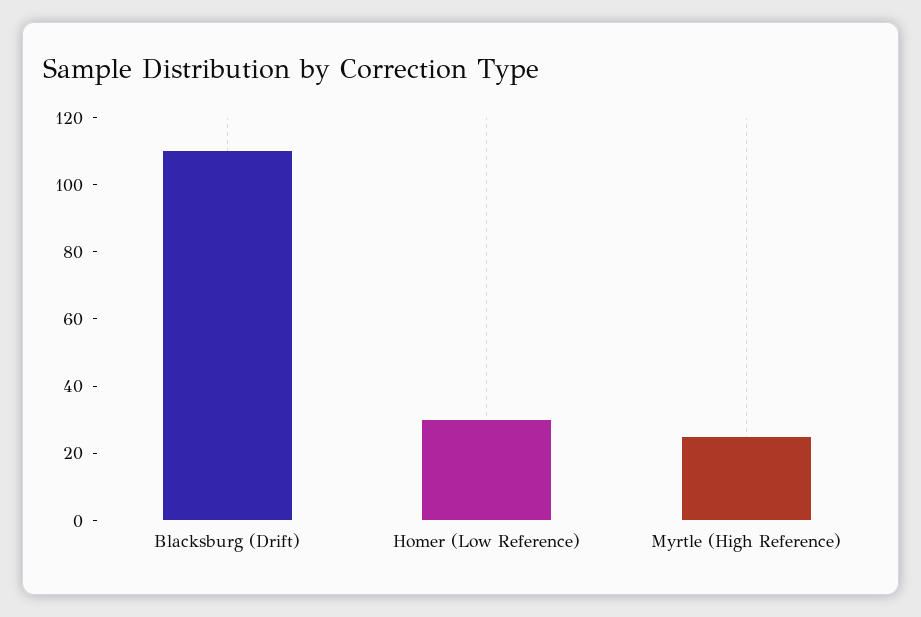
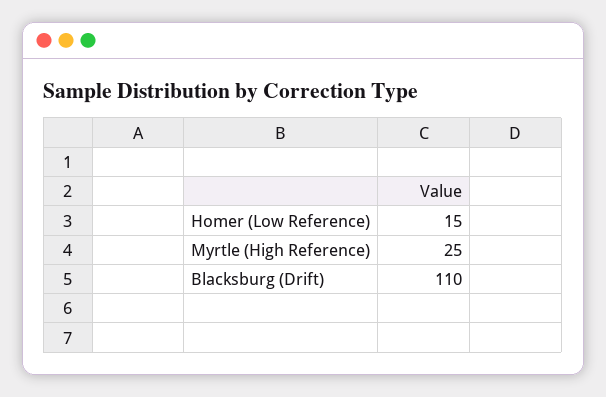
Homer (Low Reference): 30 -> 15

